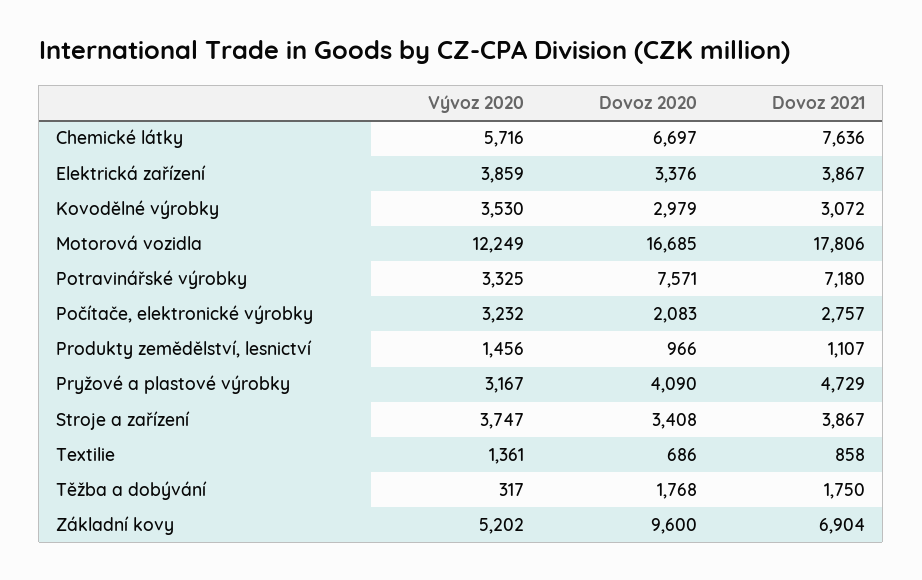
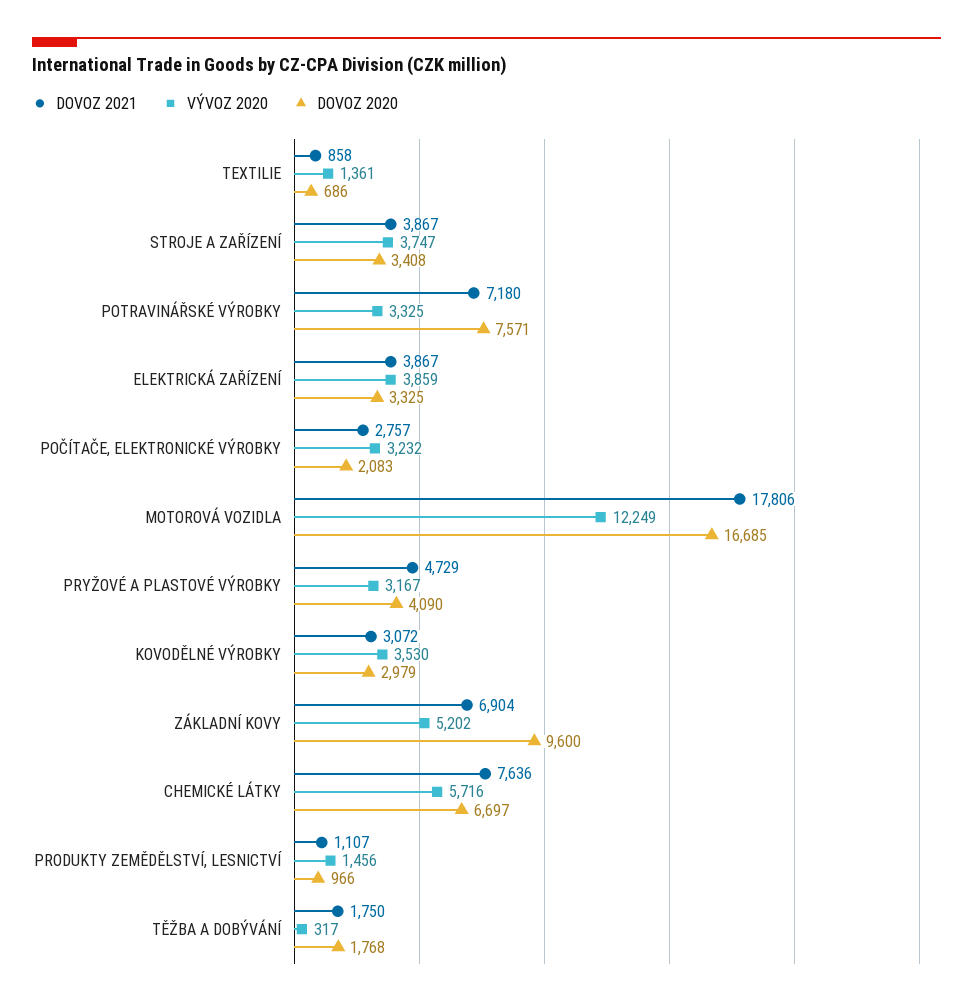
Dovoz 2020, Elektrická zařízení: 3376 -> 3325

